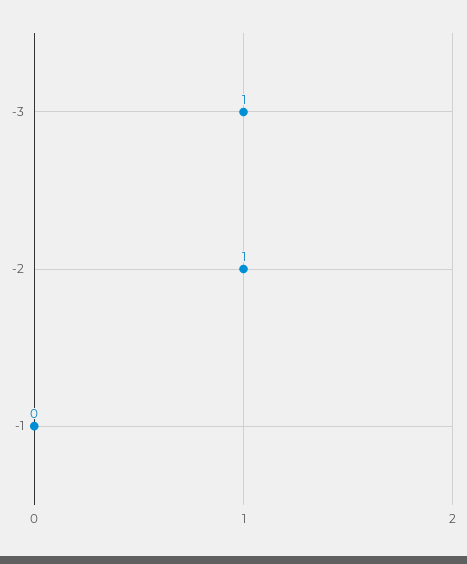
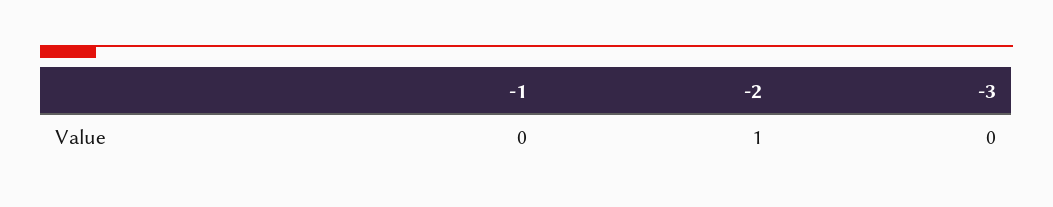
-3: 1 -> 0

